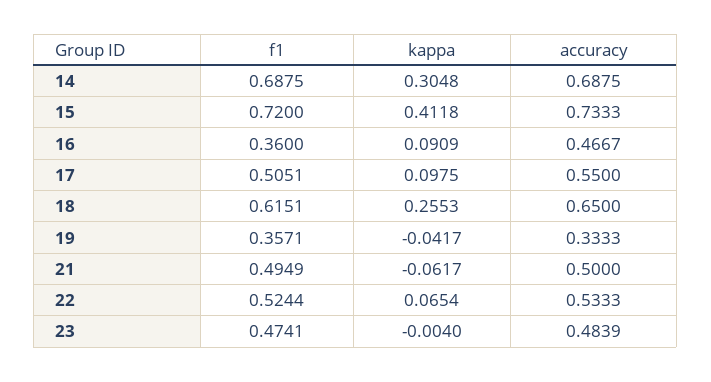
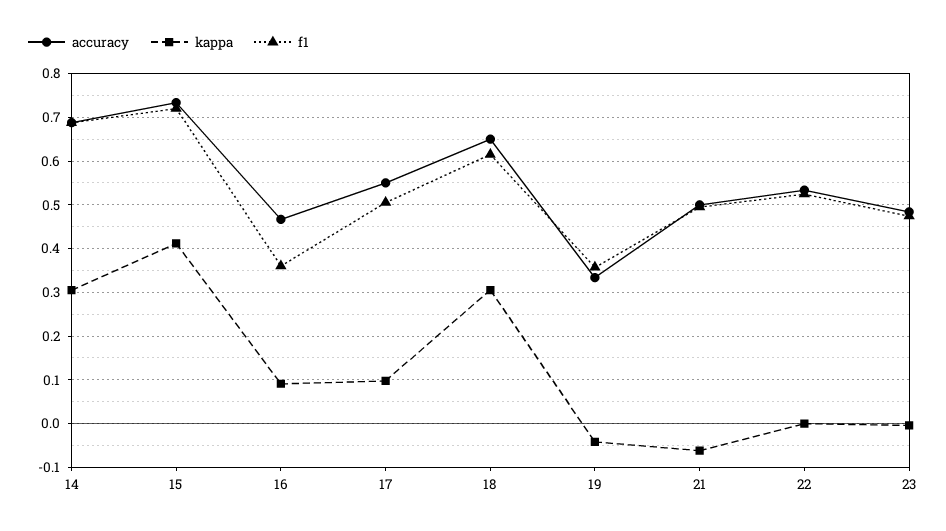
kappa, 18: 0.2553 -> 0.3
kappa, 22: 0.0654 -> 0

